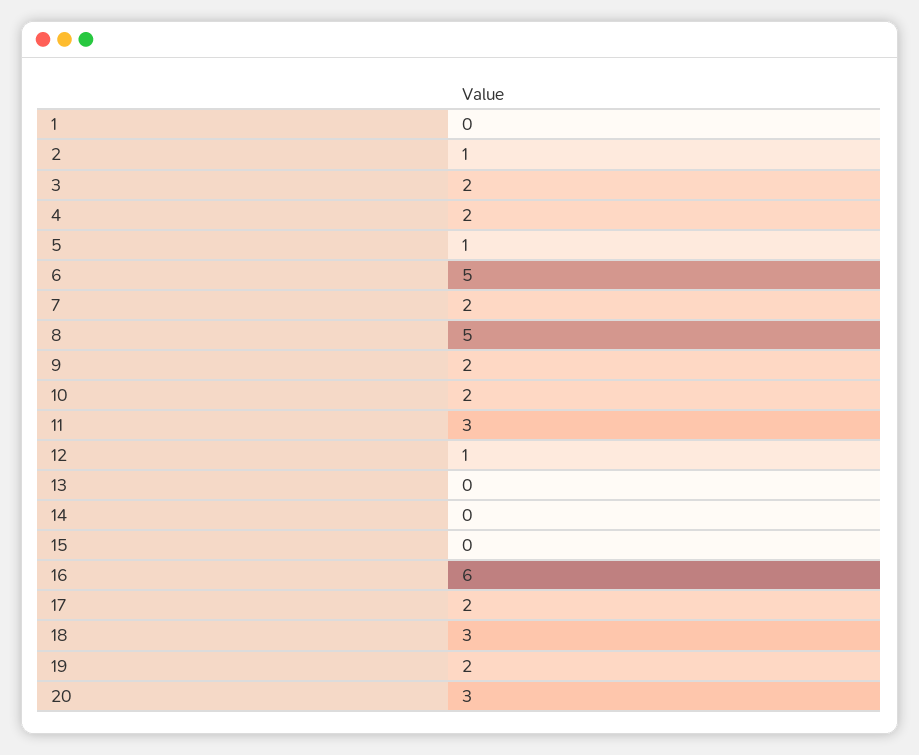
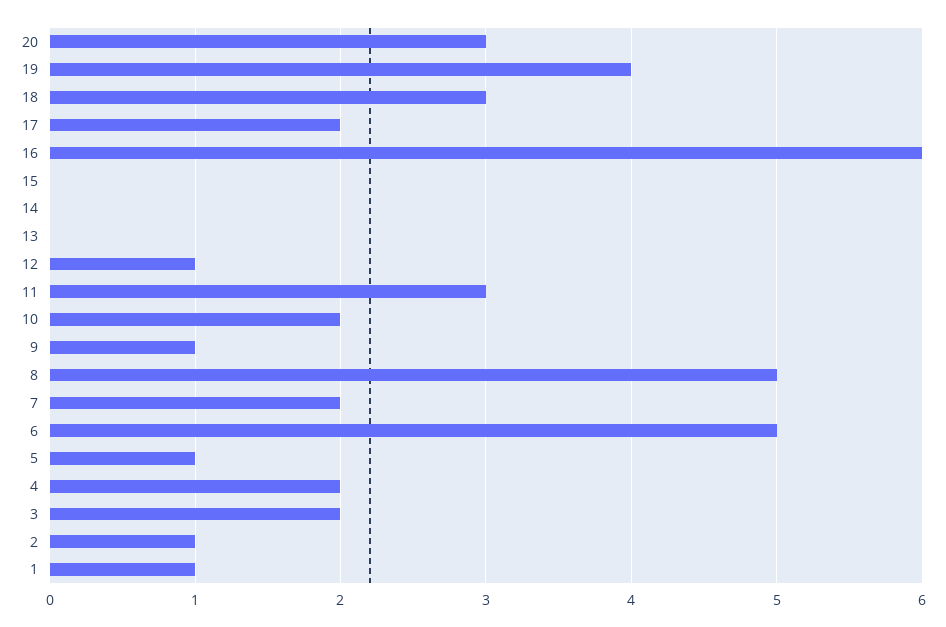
1: 0 -> 1
9: 2 -> 1
19: 2 -> 4

